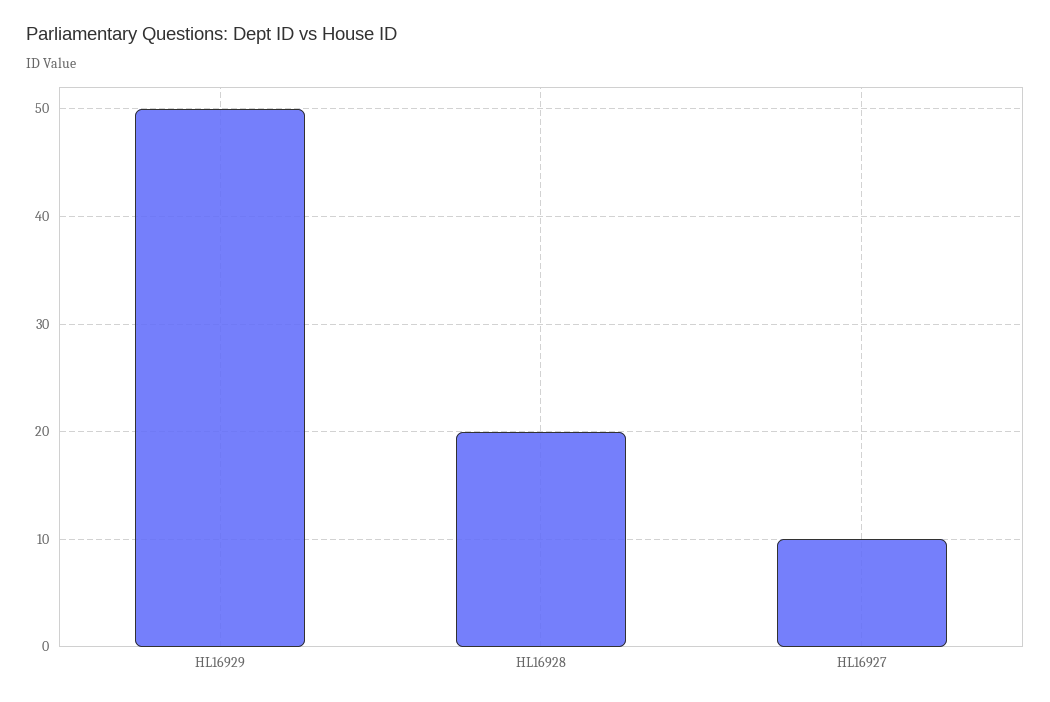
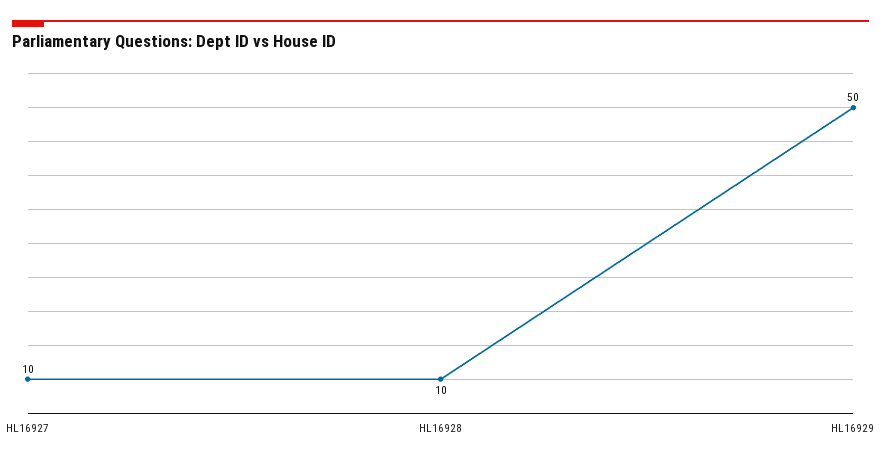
HL16928: 20 -> 10

